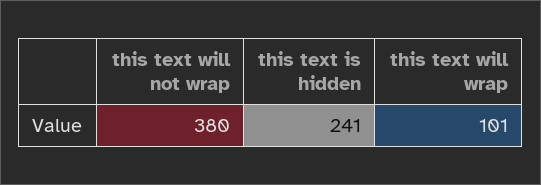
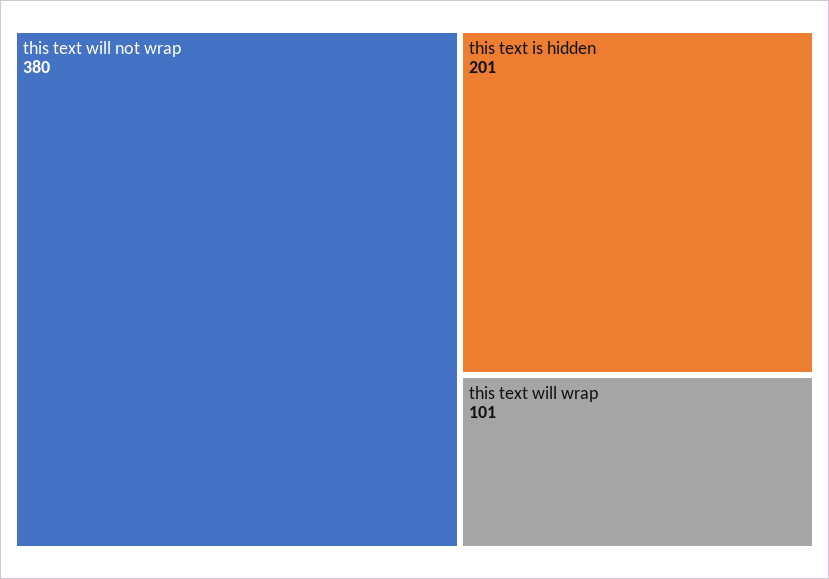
this text is hidden: 241 -> 201

